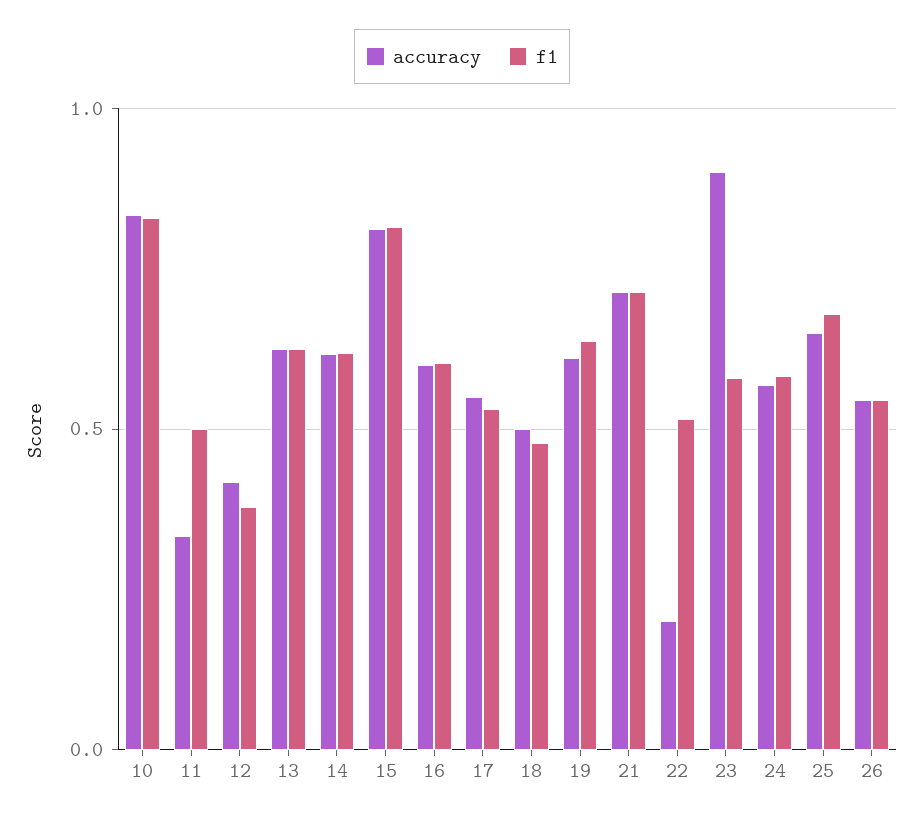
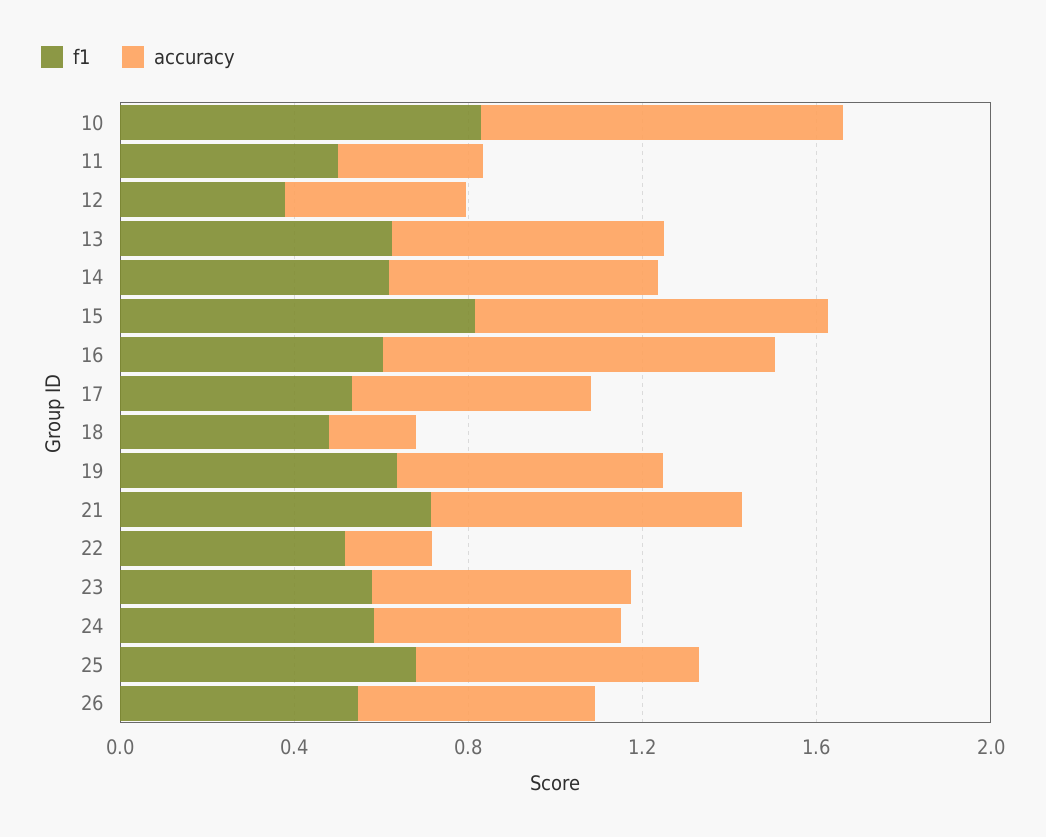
accuracy, 16: 0.6 -> 0.9
accuracy, 18: 0.5 -> 0.2
accuracy, 23: 0.9 -> 0.6

